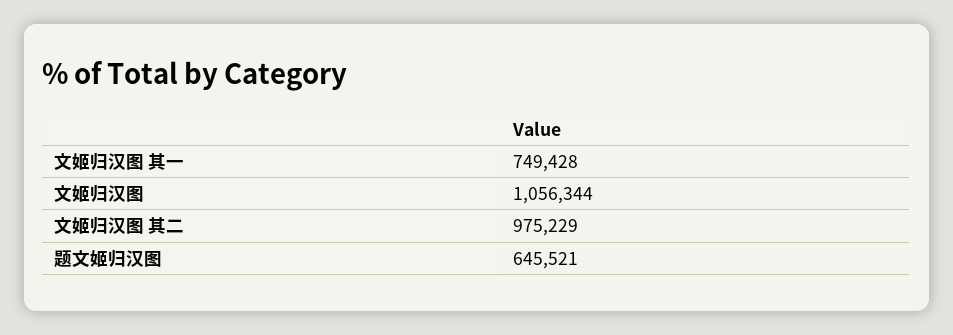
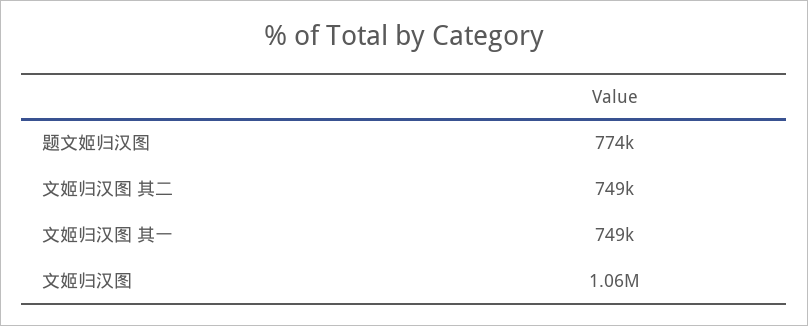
文姬归汉图 其二: 975229 -> 749000
题文姬归汉图: 645521 -> 774000

